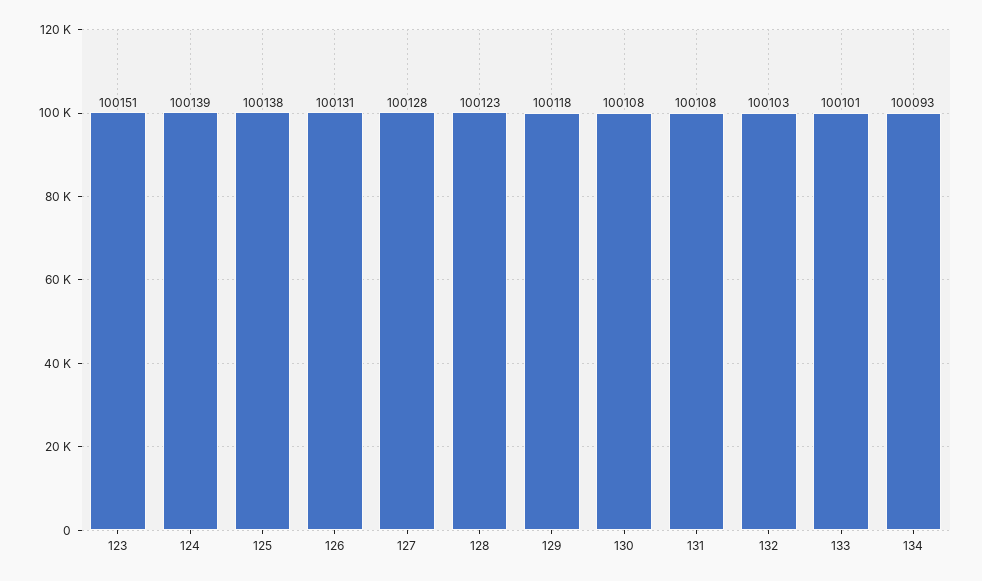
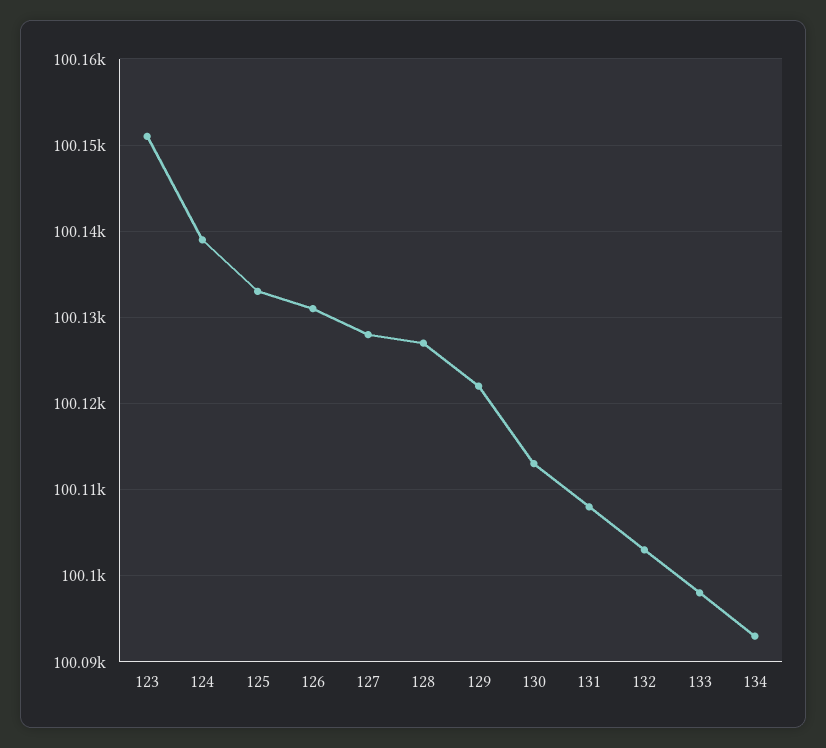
125: 100138 -> 100133
128: 100123 -> 100127
129: 100118 -> 100122
130: 100108 -> 100113
133: 100101 -> 100098

